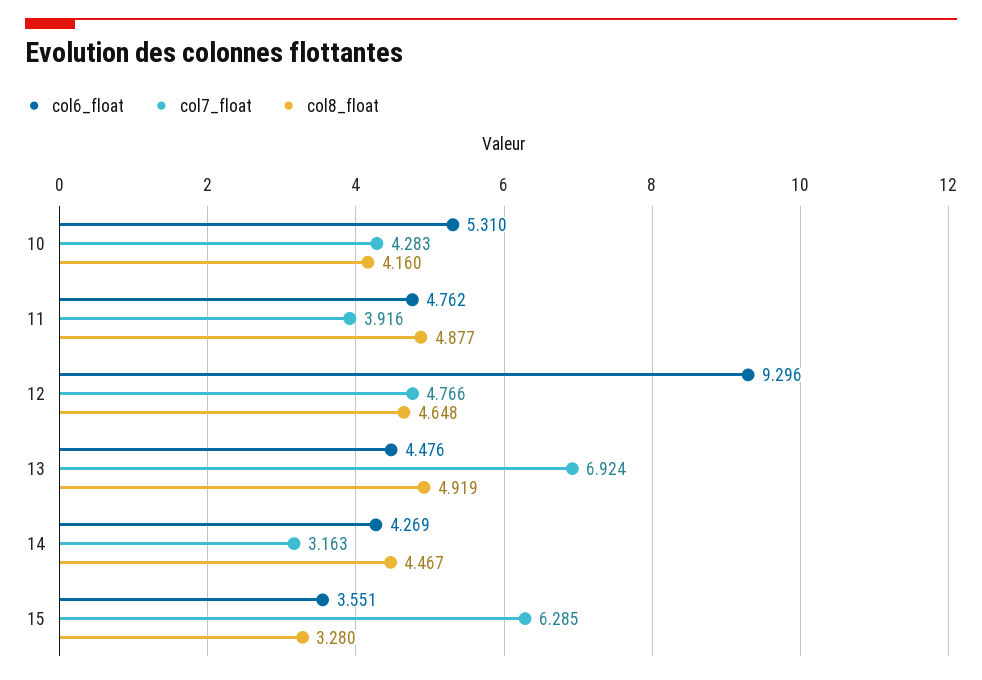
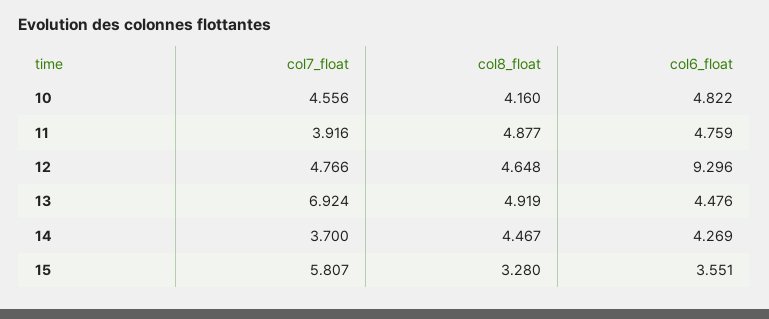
col6_float, 10: 5.31 -> 4.822
col7_float, 10: 4.283 -> 4.556
col6_float, 11: 4.762 -> 4.759
col7_float, 14: 3.163 -> 3.7
col7_float, 15: 6.285 -> 5.807

